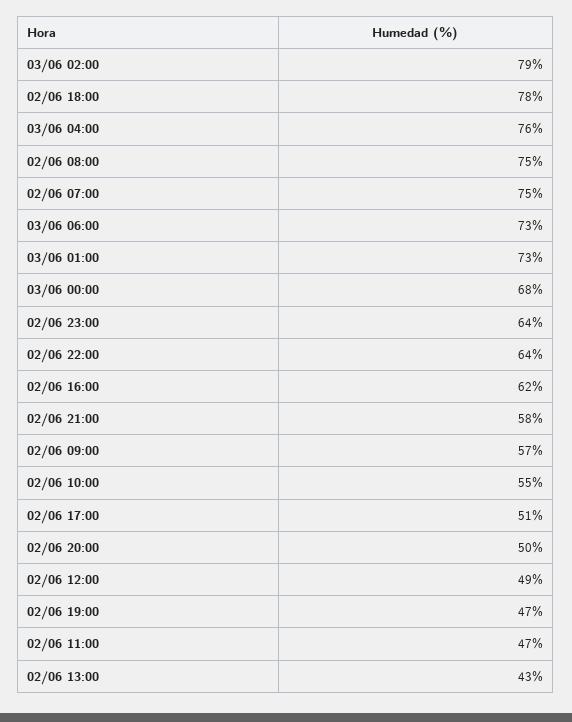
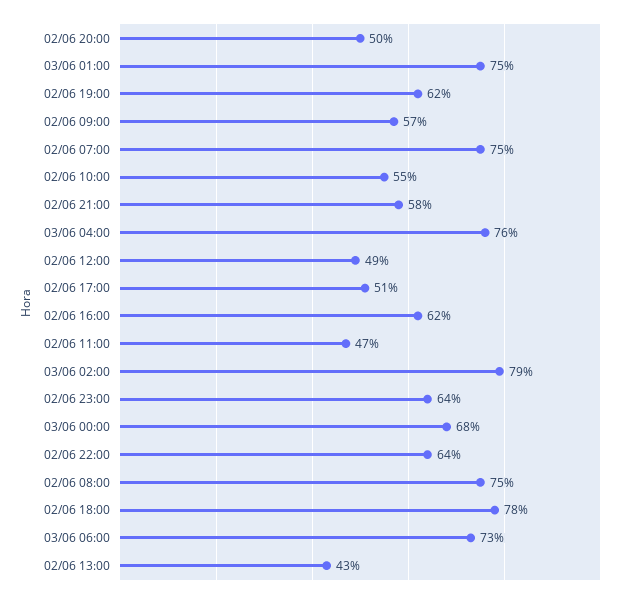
03/06 01:00: 73 -> 75
02/06 19:00: 47 -> 62

